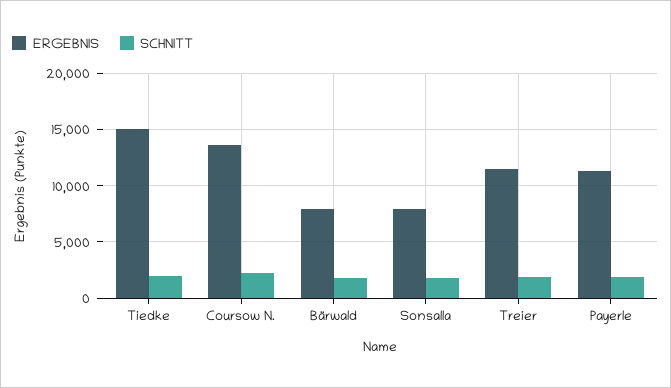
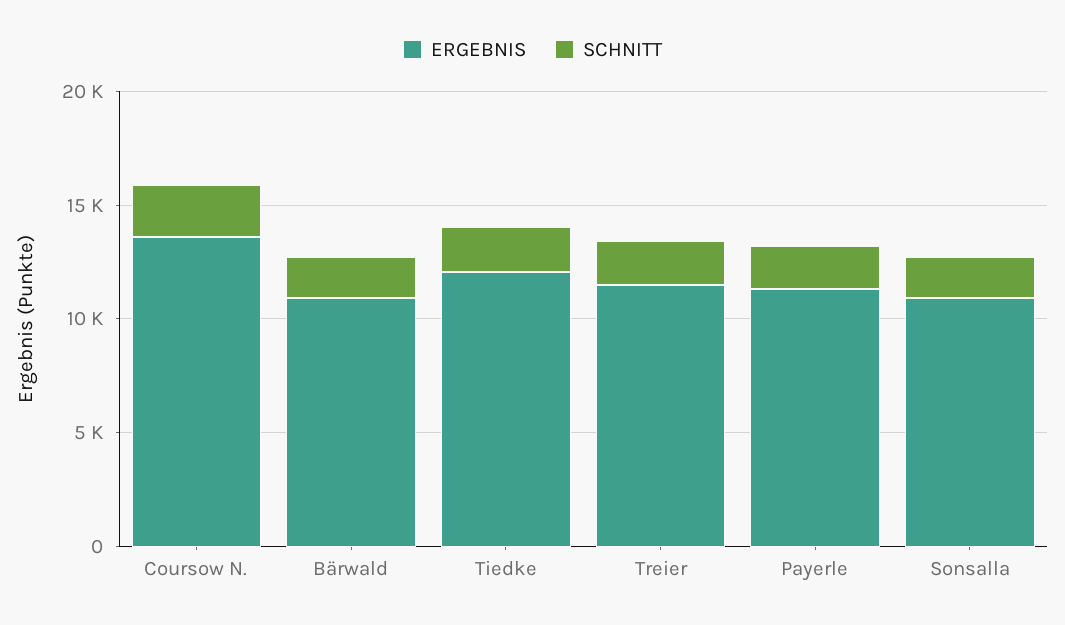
ERGEBNIS, Tiedke: 15000 -> 12000
ERGEBNIS, Bärwald: 8000 -> 11000
ERGEBNIS, Sonsalla: 8000 -> 11000

